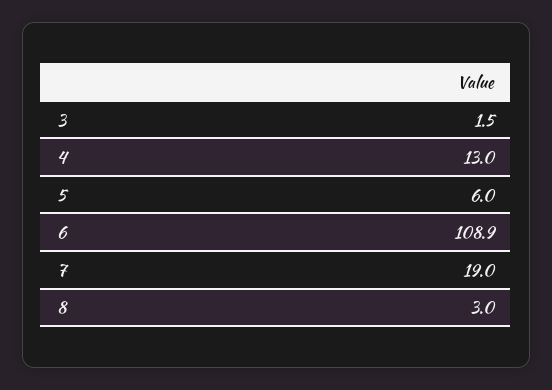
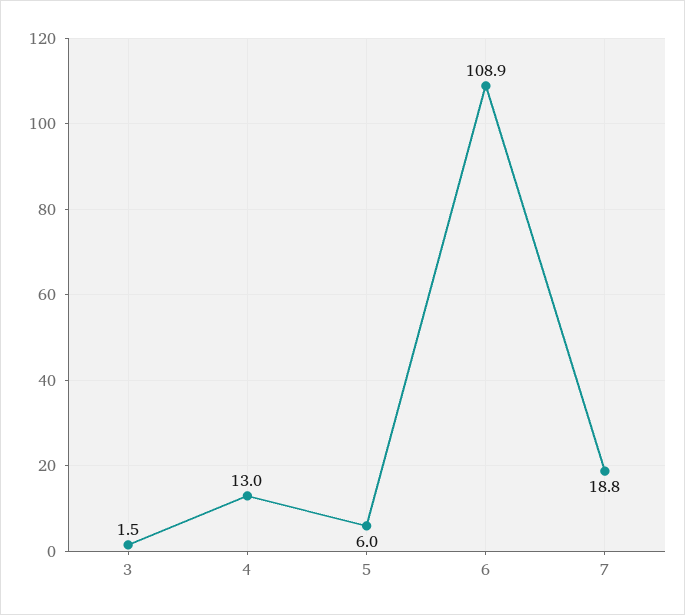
7: 19 -> 18.8
8: 3 -> none

